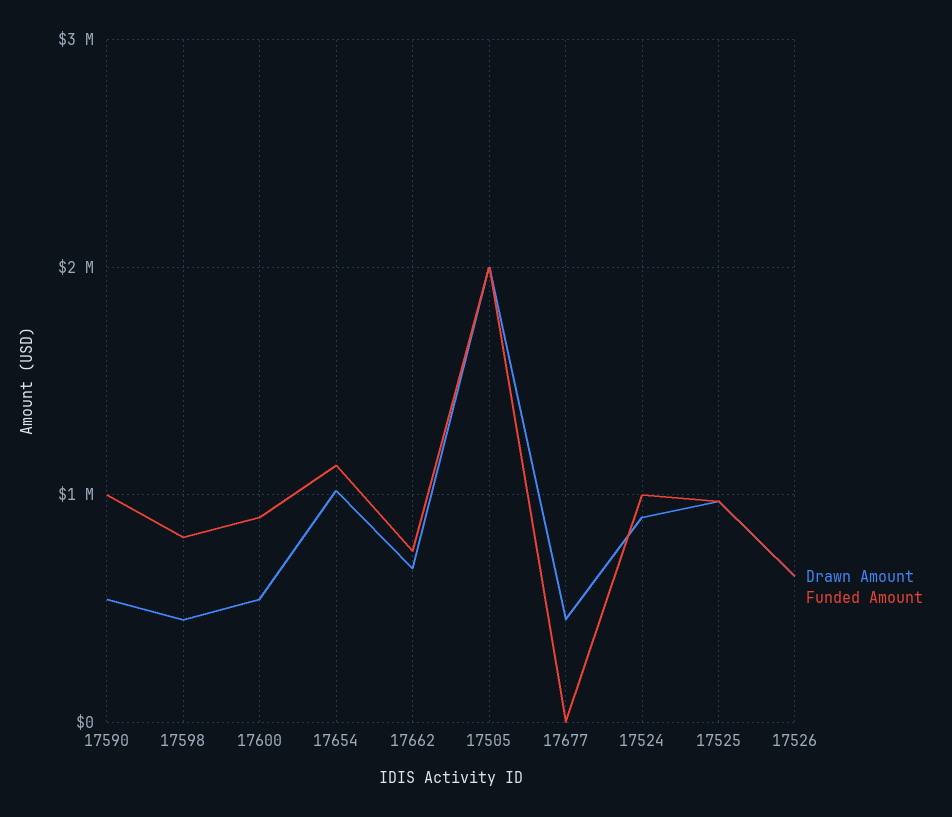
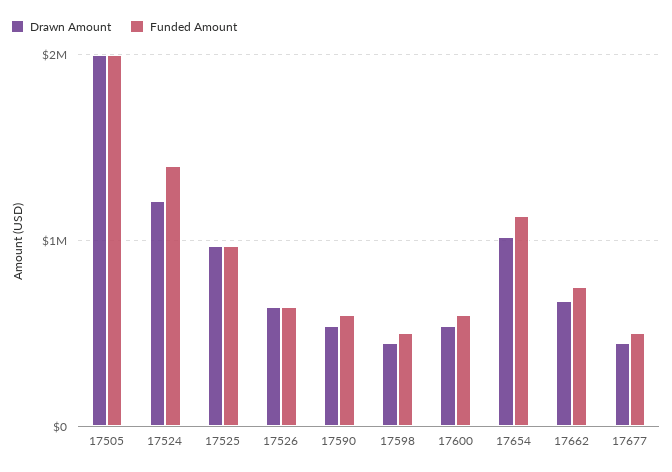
Funded Amount, 17590: 1000000 -> 600000
Funded Amount, 17598: 800000 -> 500000
Funded Amount, 17600: 900000 -> 600000
Funded Amount, 17677: 0 -> 500000
Drawn Amount, 17524: 900000 -> 1200000
Funded Amount, 17524: 1000000 -> 1400000

